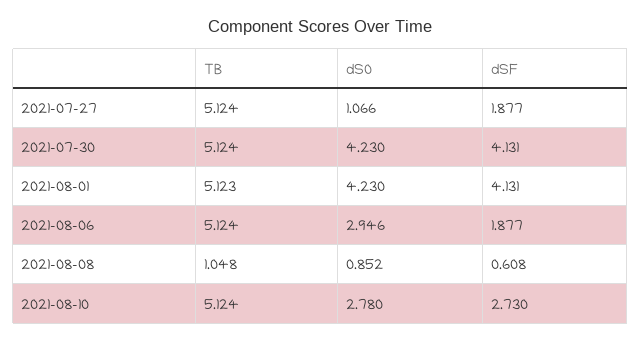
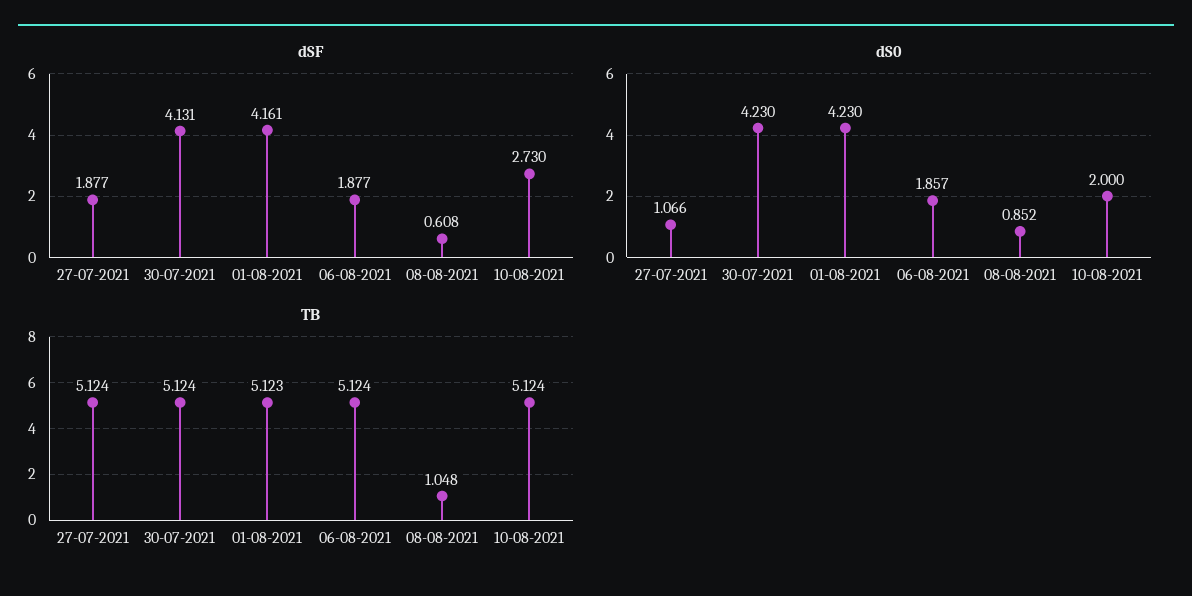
dSF, 2021-08-01: 4.131 -> 4.161
dS0, 2021-08-06: 2.946 -> 1.857
dS0, 2021-08-10: 2.78 -> 2

